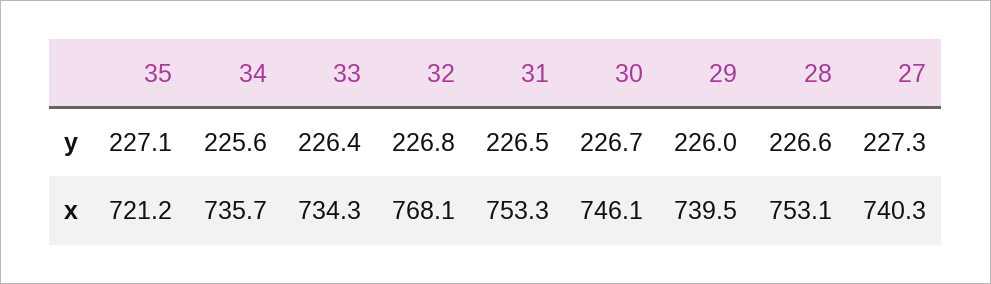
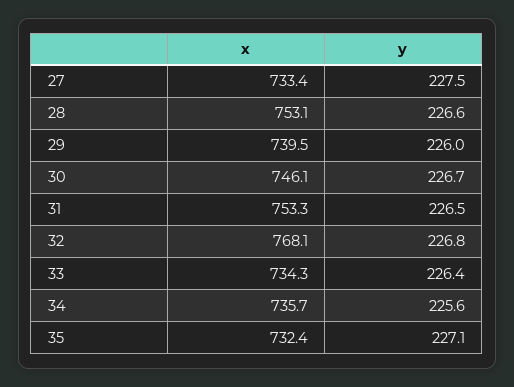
27, y: 227.3 -> 227.5
35, x: 721.2 -> 732.4
27, x: 740.3 -> 733.4

